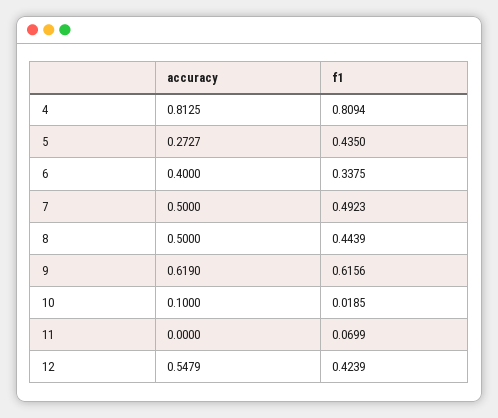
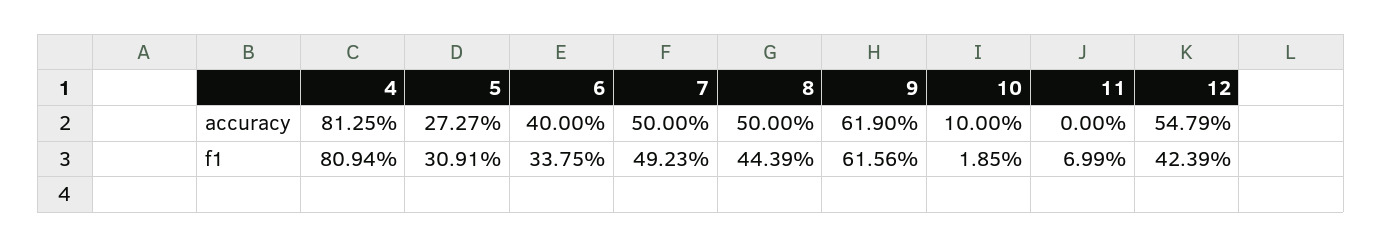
f1, 5: 0.435 -> 0.3091

